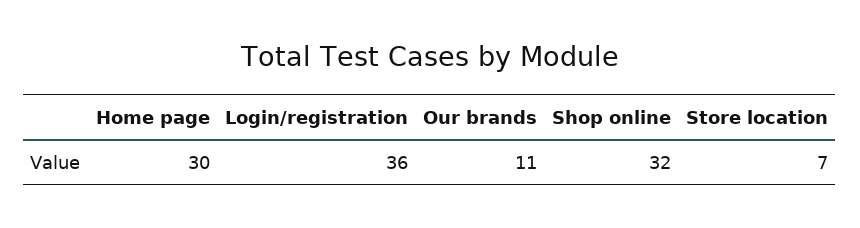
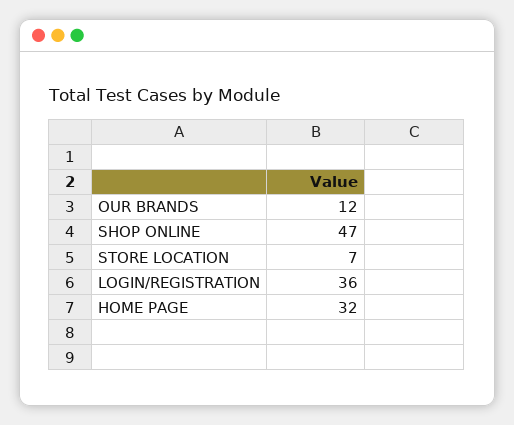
Home page: 30 -> 32
Our brands: 11 -> 12
Shop online: 32 -> 47

